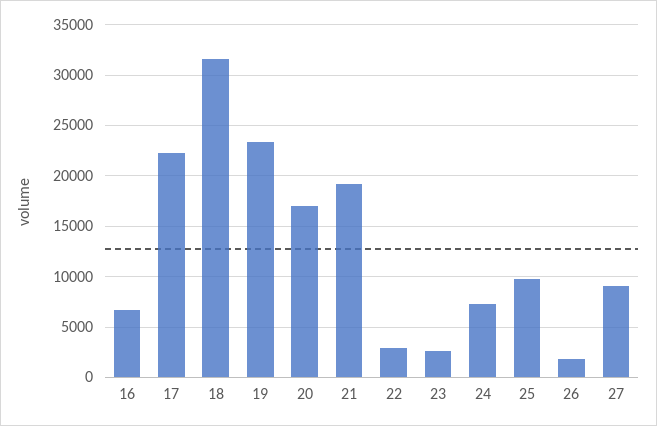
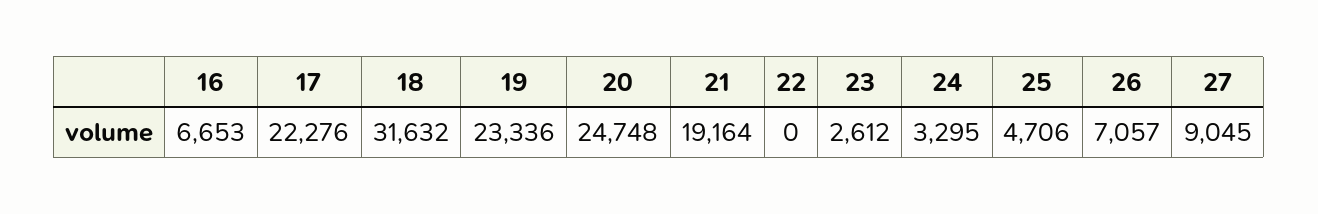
20: 17000 -> 24748
22: 3000 -> 0
24: 7000 -> 3295
25: 10000 -> 4706
26: 2000 -> 7057

